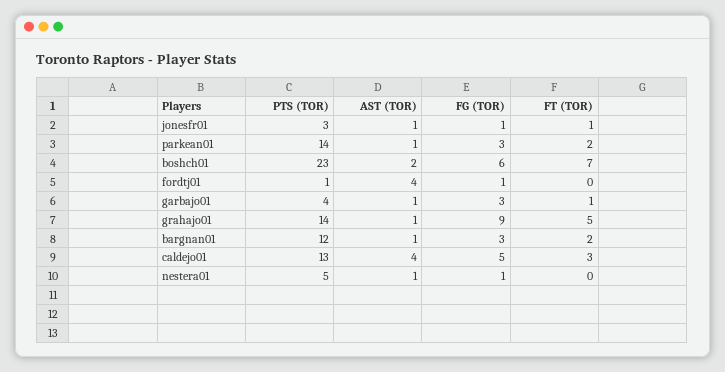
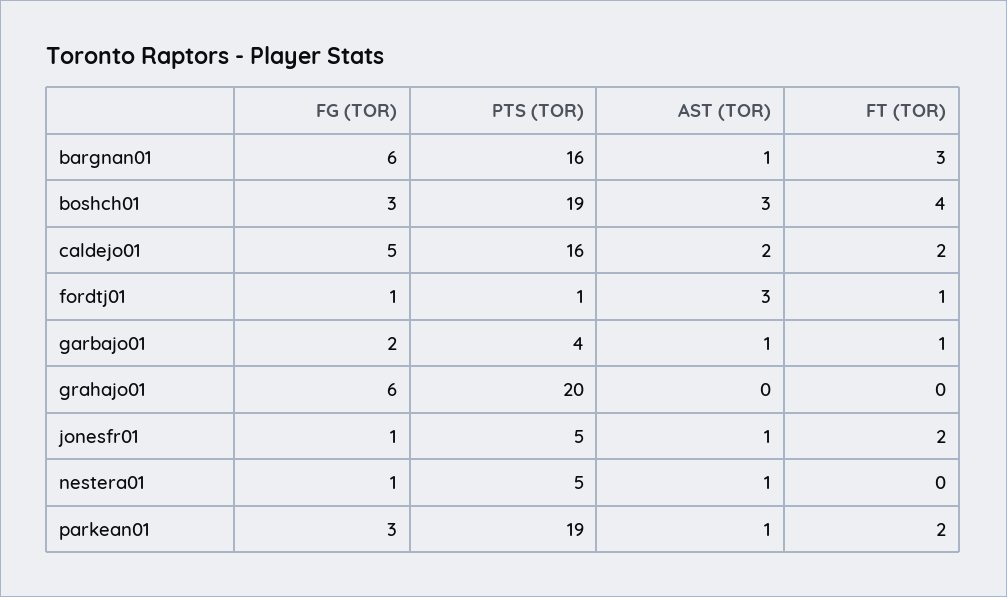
PTS (TOR), jonesfr01: 3 -> 5
FT (TOR), jonesfr01: 1 -> 2
PTS (TOR), parkean01: 14 -> 19
PTS (TOR), boshch01: 23 -> 19
AST (TOR), boshch01: 2 -> 3
FG (TOR), boshch01: 6 -> 3
FT (TOR), boshch01: 7 -> 4
AST (TOR), fordtj01: 4 -> 3
FT (TOR), fordtj01: 0 -> 1
FG (TOR), garbajo01: 3 -> 2
PTS (TOR), grahajo01: 14 -> 20
AST (TOR), grahajo01: 1 -> 0
FG (TOR), grahajo01: 9 -> 6
FT (TOR), grahajo01: 5 -> 0
PTS (TOR), bargnan01: 12 -> 16
FG (TOR), bargnan01: 3 -> 6
FT (TOR), bargnan01: 2 -> 3
PTS (TOR), caldejo01: 13 -> 16
AST (TOR), caldejo01: 4 -> 2
FT (TOR), caldejo01: 3 -> 2

